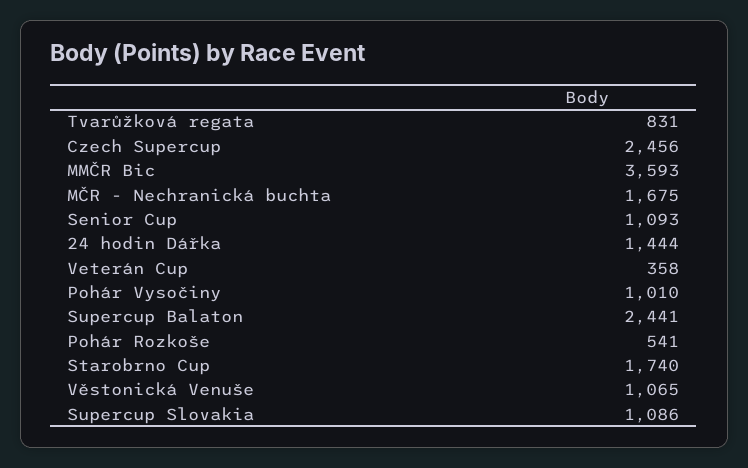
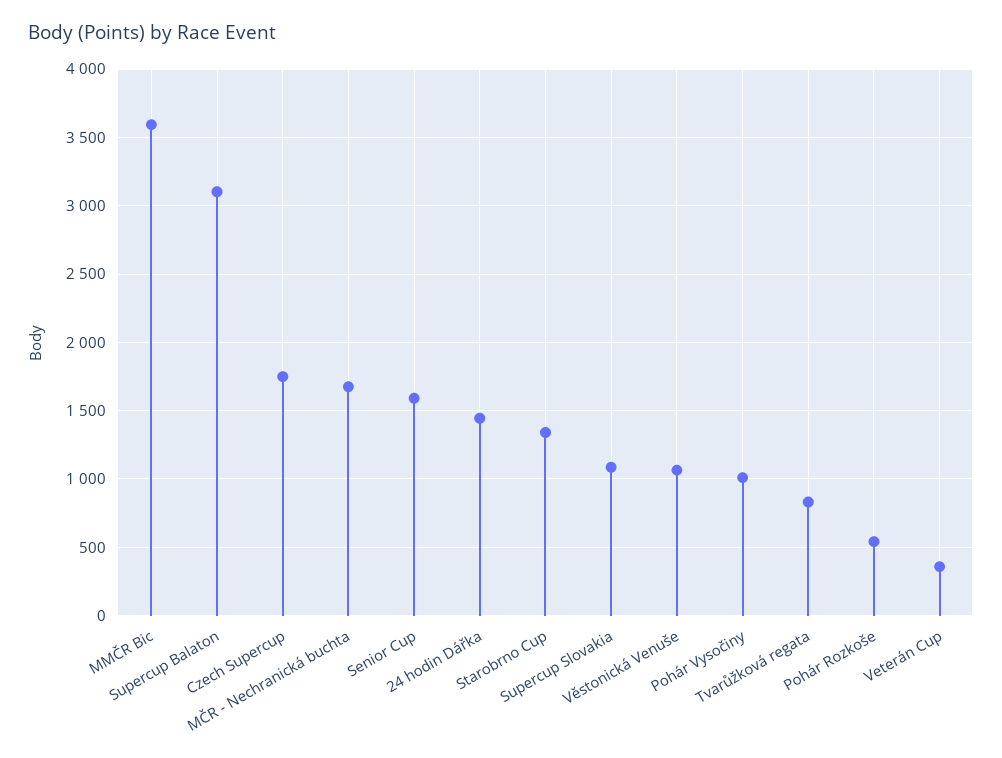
Czech Supercup: 2456 -> 1750
Senior Cup: 1093 -> 1600
Supercup Balaton: 2441 -> 3100
Starobrno Cup: 1740 -> 1350

